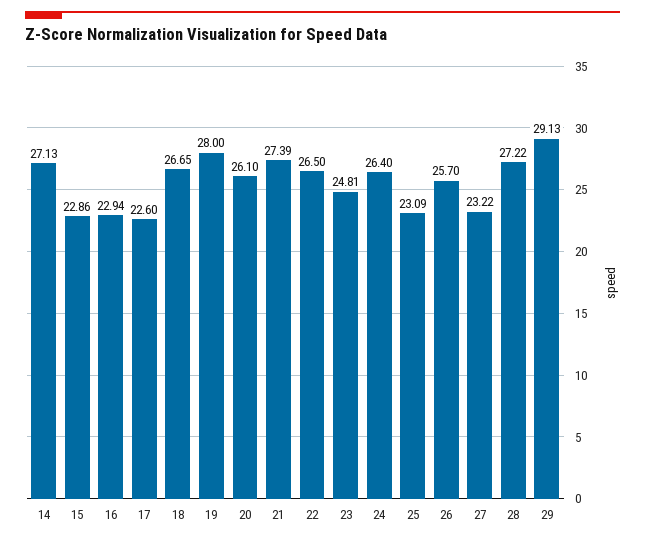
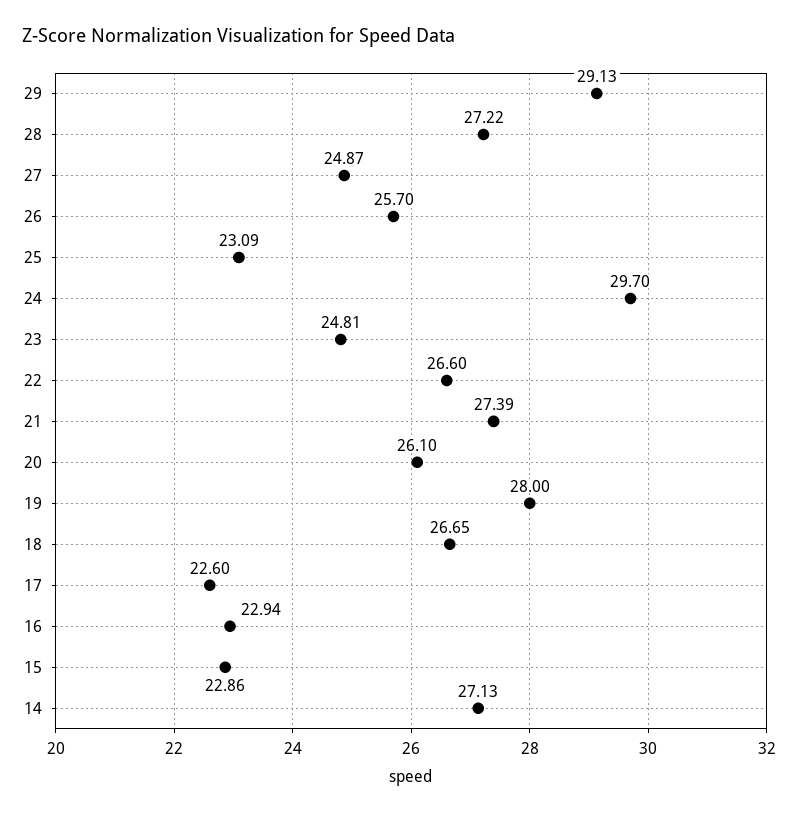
22: 26.5 -> 26.6
24: 26.4 -> 29.7
27: 23.22 -> 24.87

